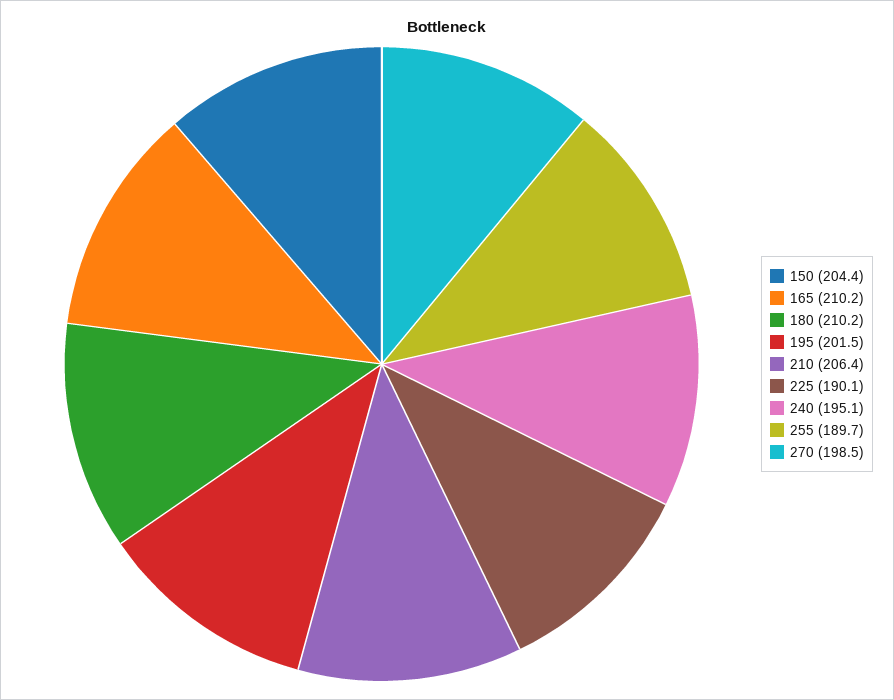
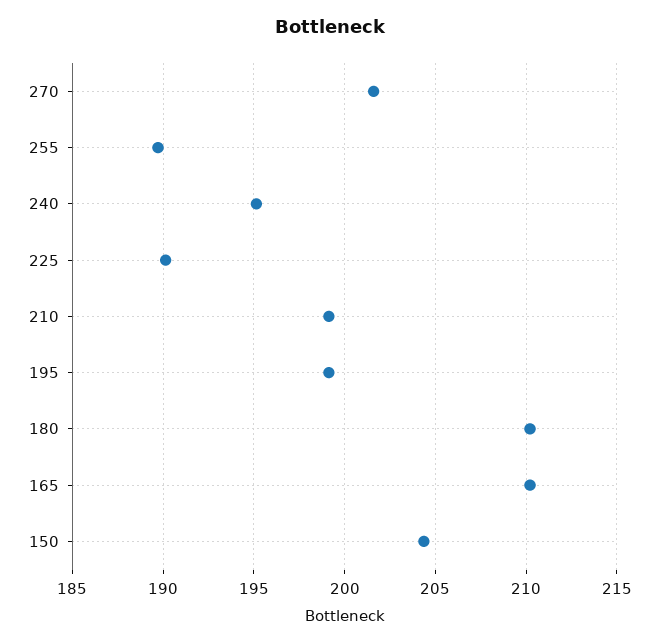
195: 201.5 -> 199
210: 206.4 -> 199
270: 198.5 -> 201.5

